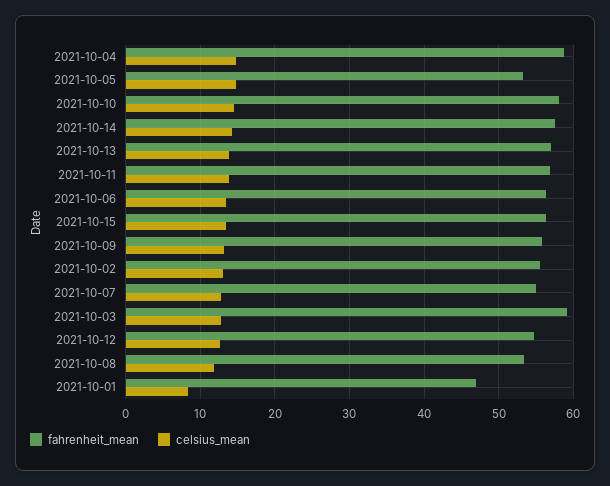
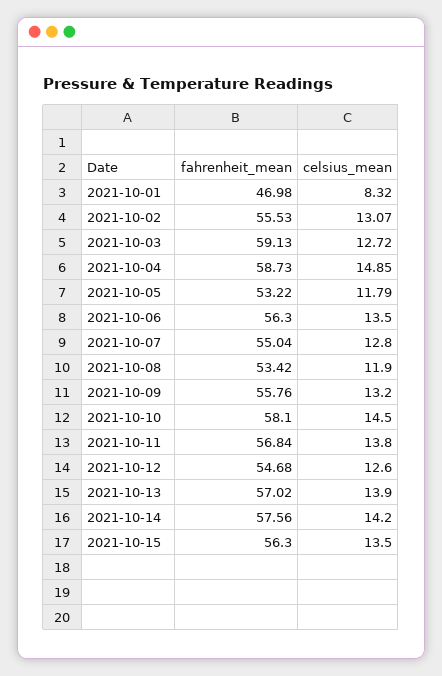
celsius_mean, 2021-10-05: 15 -> 11.79

